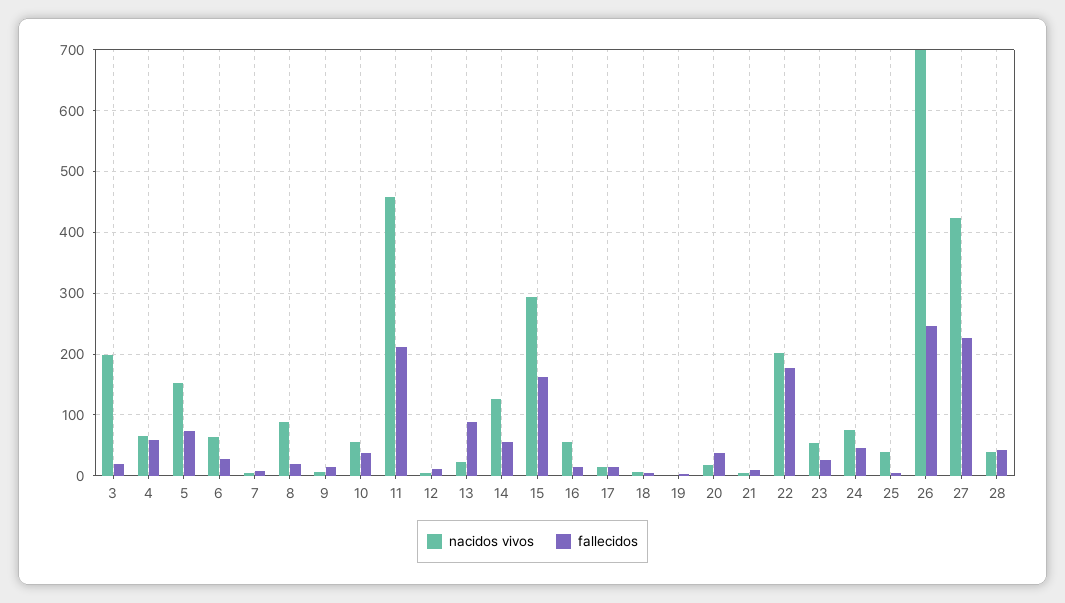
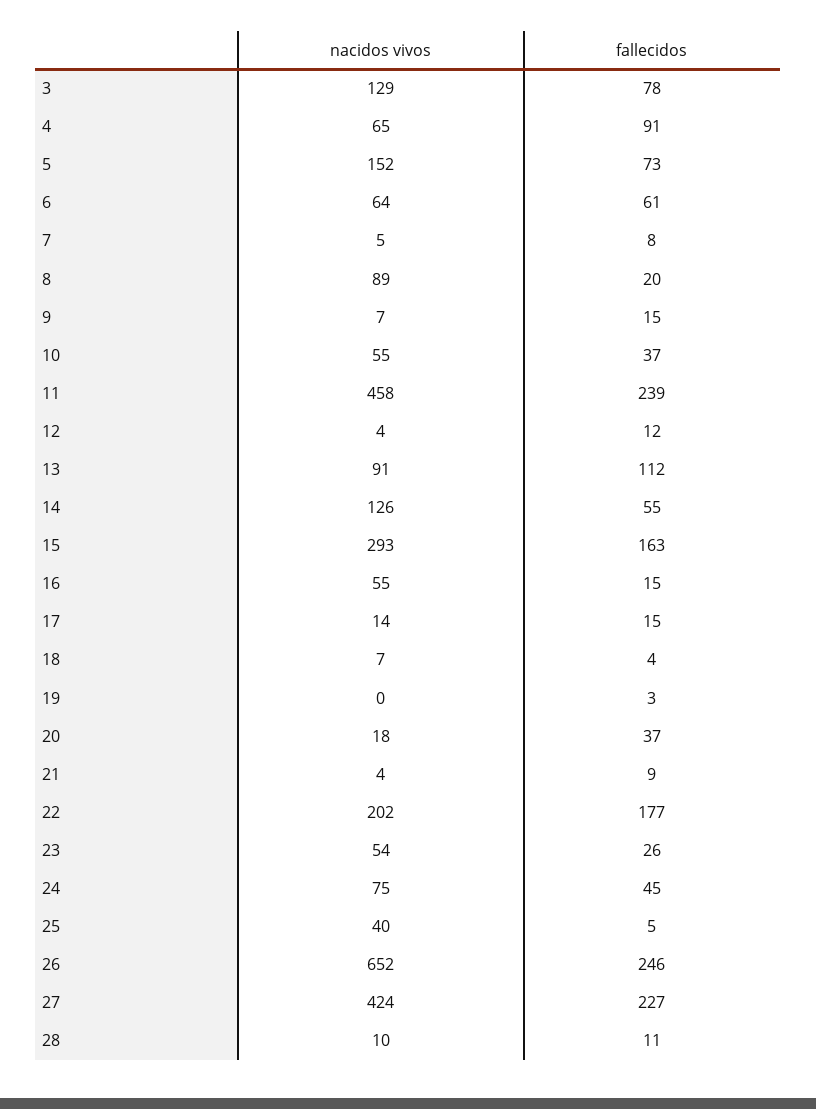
nacidos vivos, 3: 200 -> 129
fallecidos, 3: 20 -> 78
fallecidos, 4: 60 -> 91
fallecidos, 6: 30 -> 61
fallecidos, 11: 210 -> 239
nacidos vivos, 13: 20 -> 91
fallecidos, 13: 90 -> 112
nacidos vivos, 26: 700 -> 652
nacidos vivos, 28: 40 -> 10
fallecidos, 28: 40 -> 11

